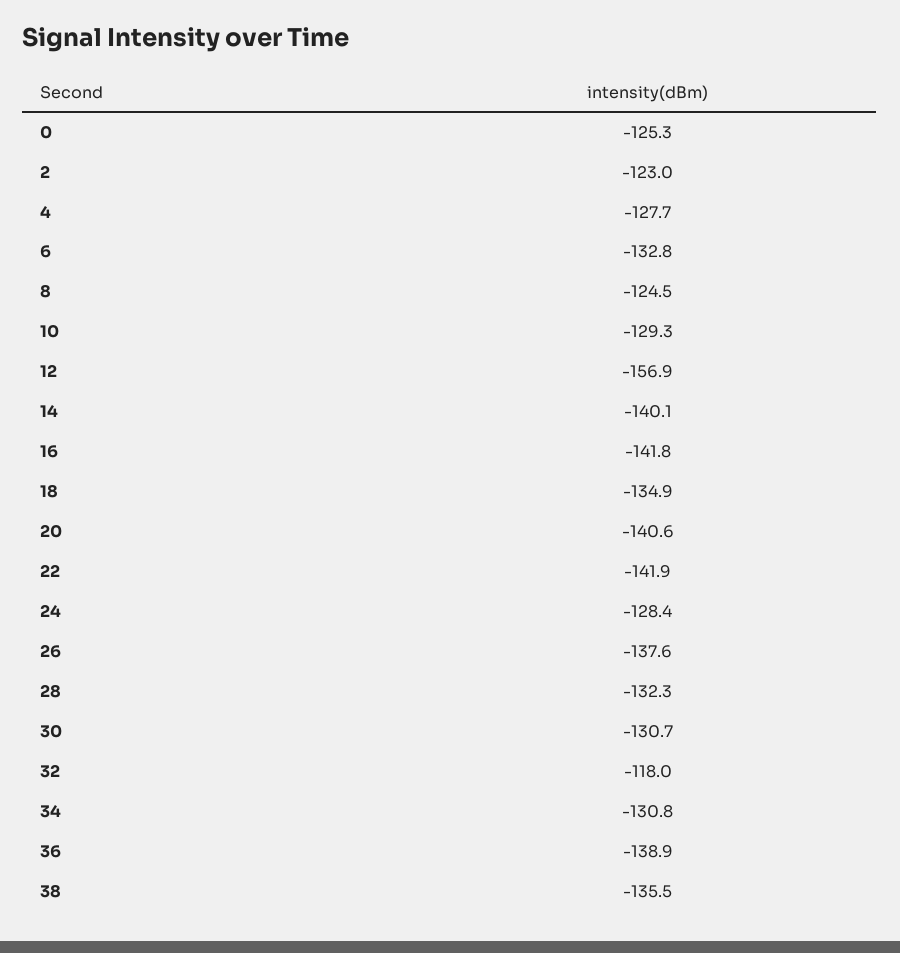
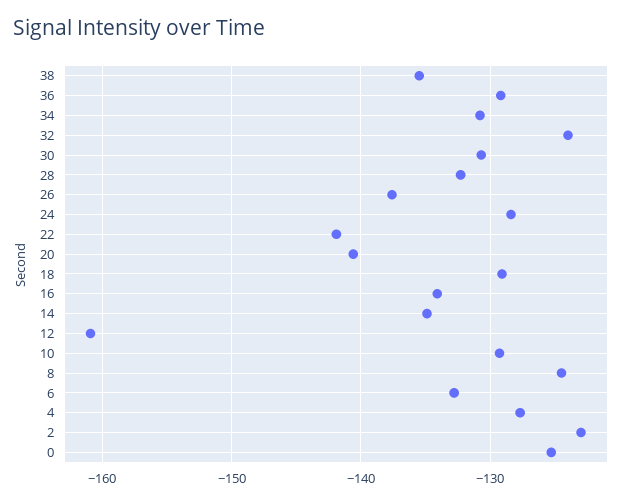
12: -156.9 -> -161
14: -140.1 -> -135
16: -141.8 -> -134
18: -134.9 -> -129
32: -118 -> -124
36: -138.9 -> -129

